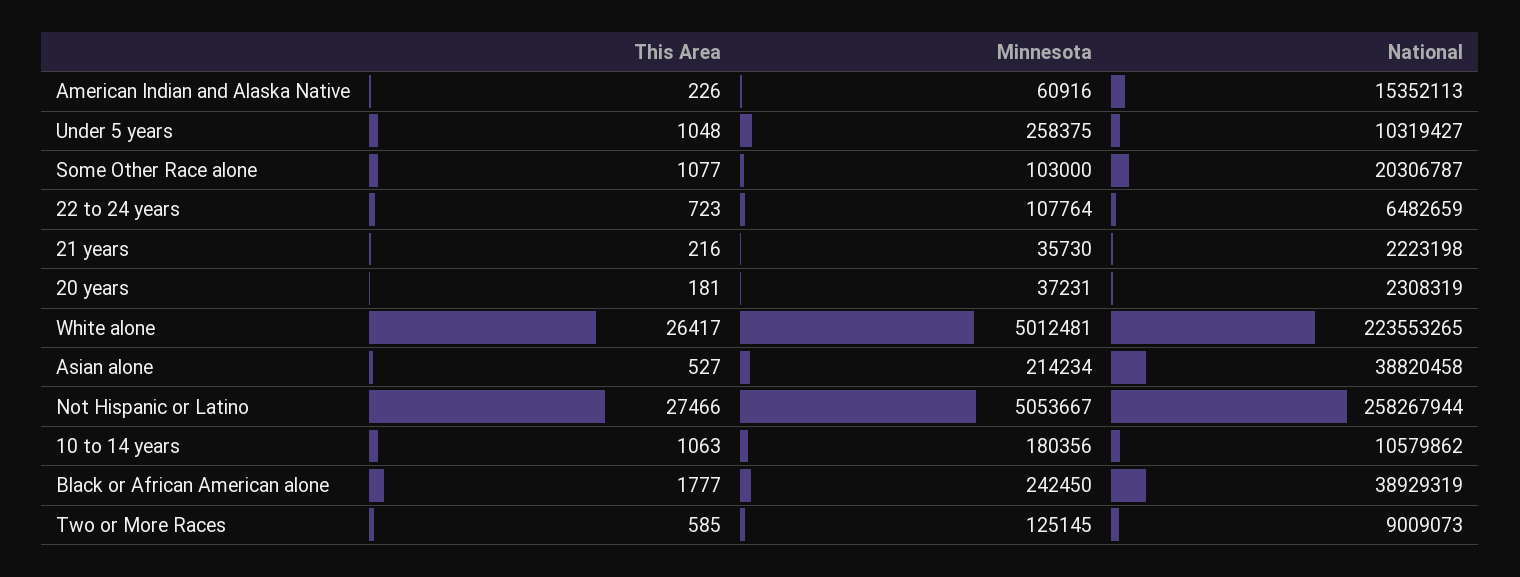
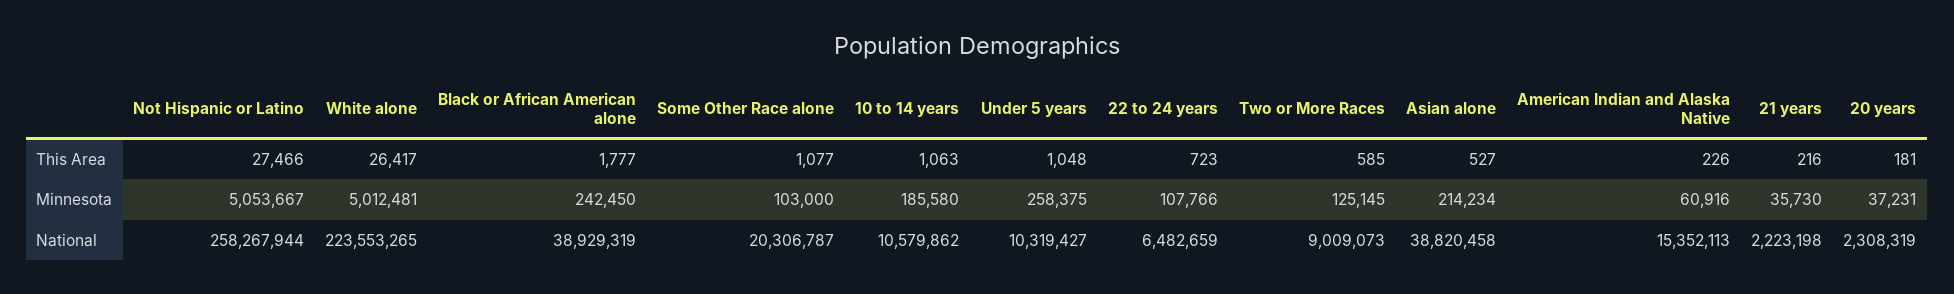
Minnesota, 22 to 24 years: 107764 -> 107766
Minnesota, 10 to 14 years: 180356 -> 185580

